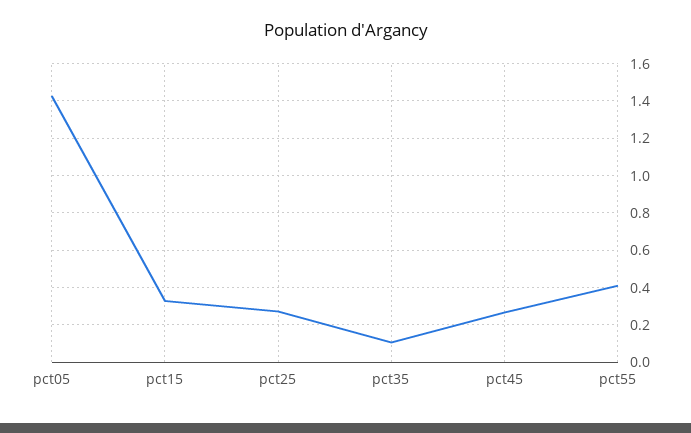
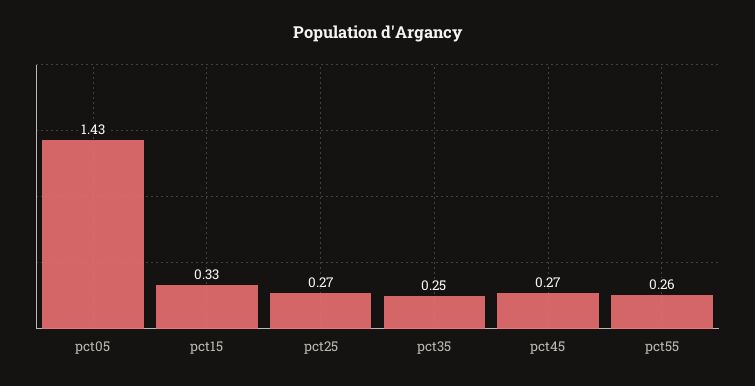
pct35: 0.1 -> 0.25
pct55: 0.4 -> 0.26

